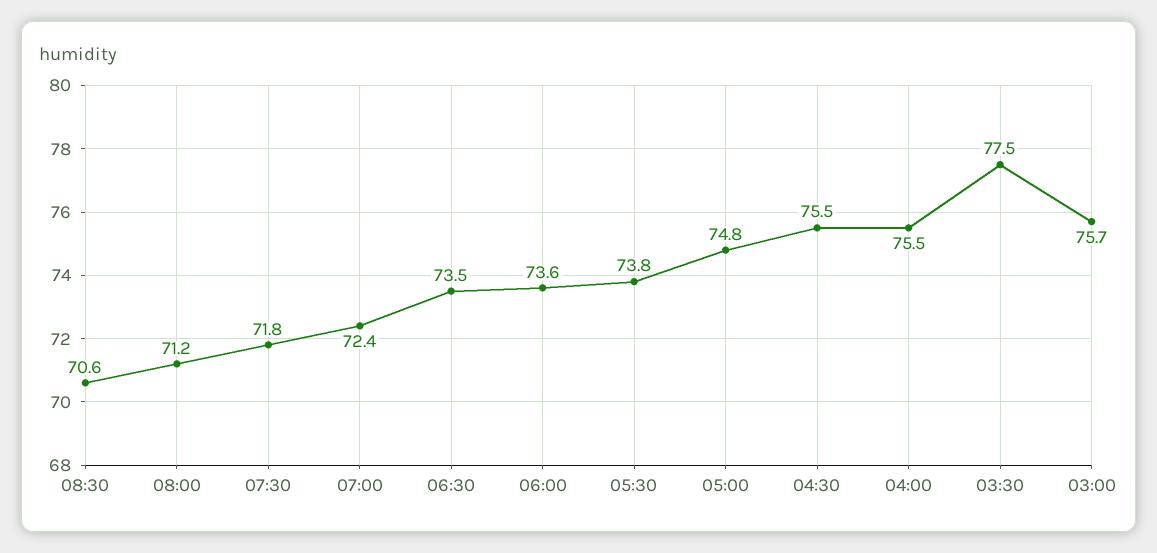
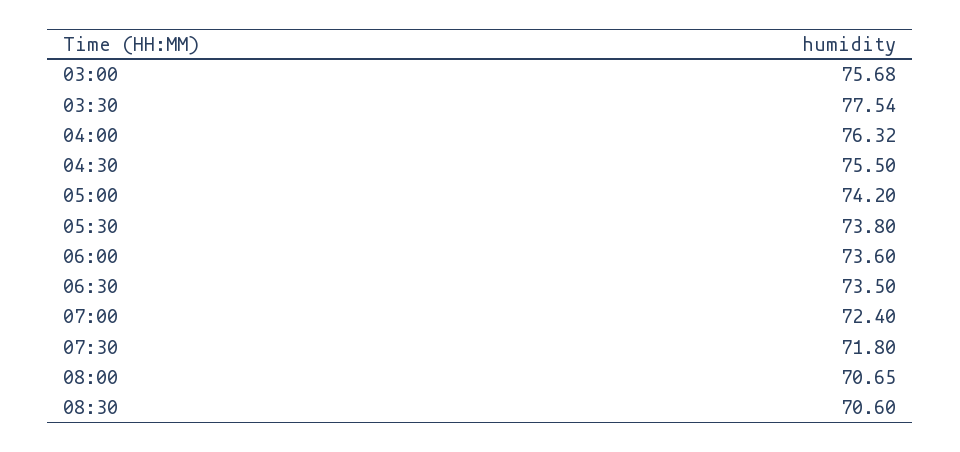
08:00: 71.2 -> 70.65
05:00: 74.8 -> 74.2
04:00: 75.5 -> 76.32

